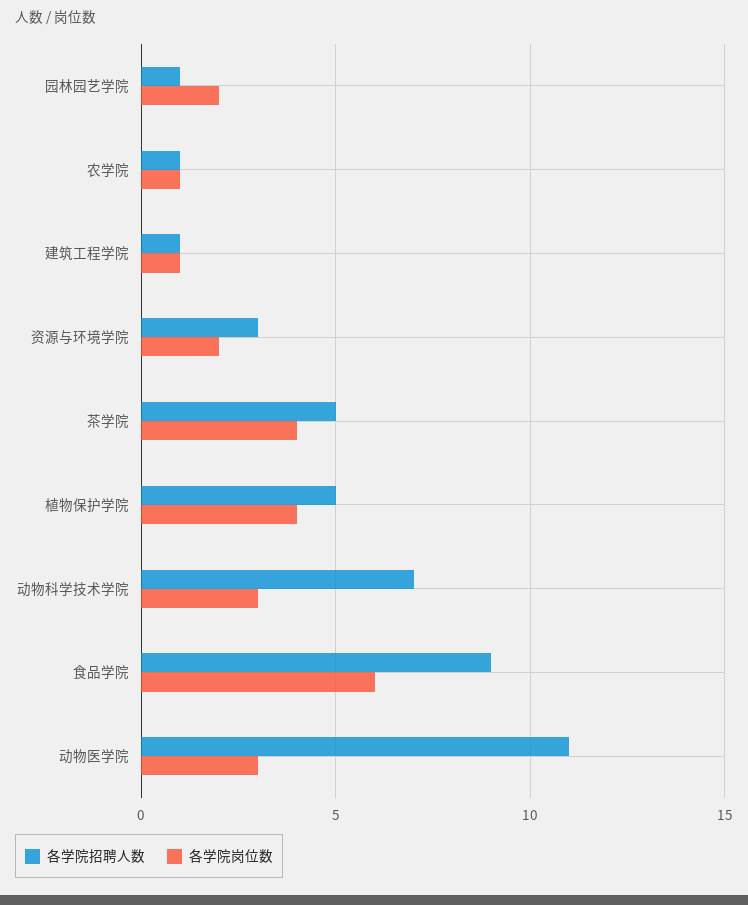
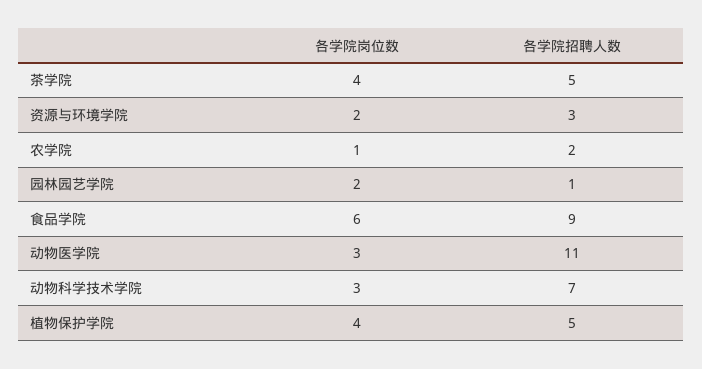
各学院招聘人数, 农学院: 1 -> 2
各学院招聘人数, 建筑工程学院: 1 -> none
各学院岗位数, 建筑工程学院: 1 -> none

